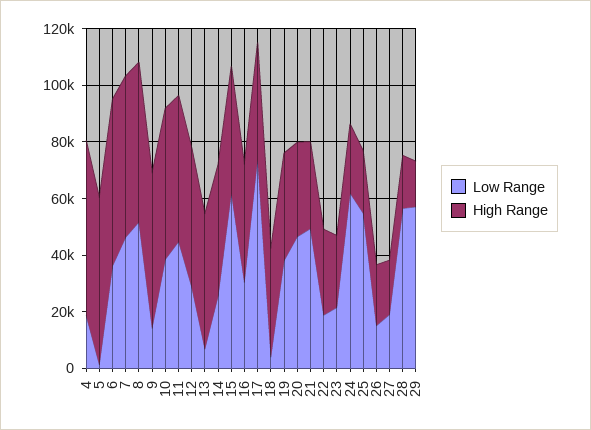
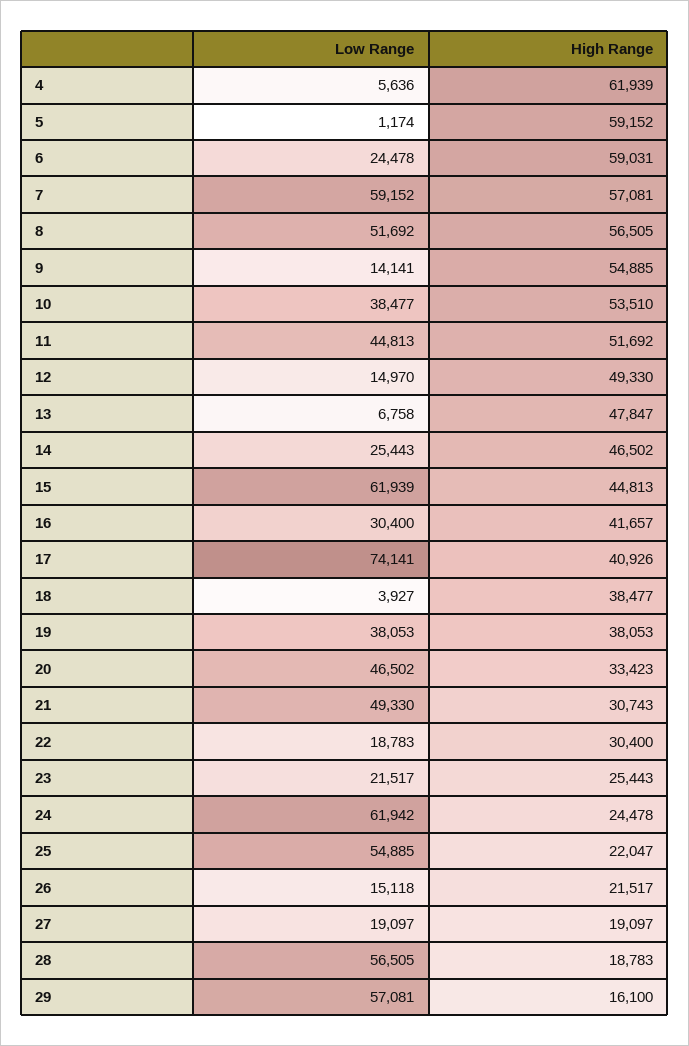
Low Range, 4: 20000 -> 5636
Low Range, 6: 35000 -> 24478
Low Range, 7: 45000 -> 59152
Low Range, 12: 30000 -> 14970

